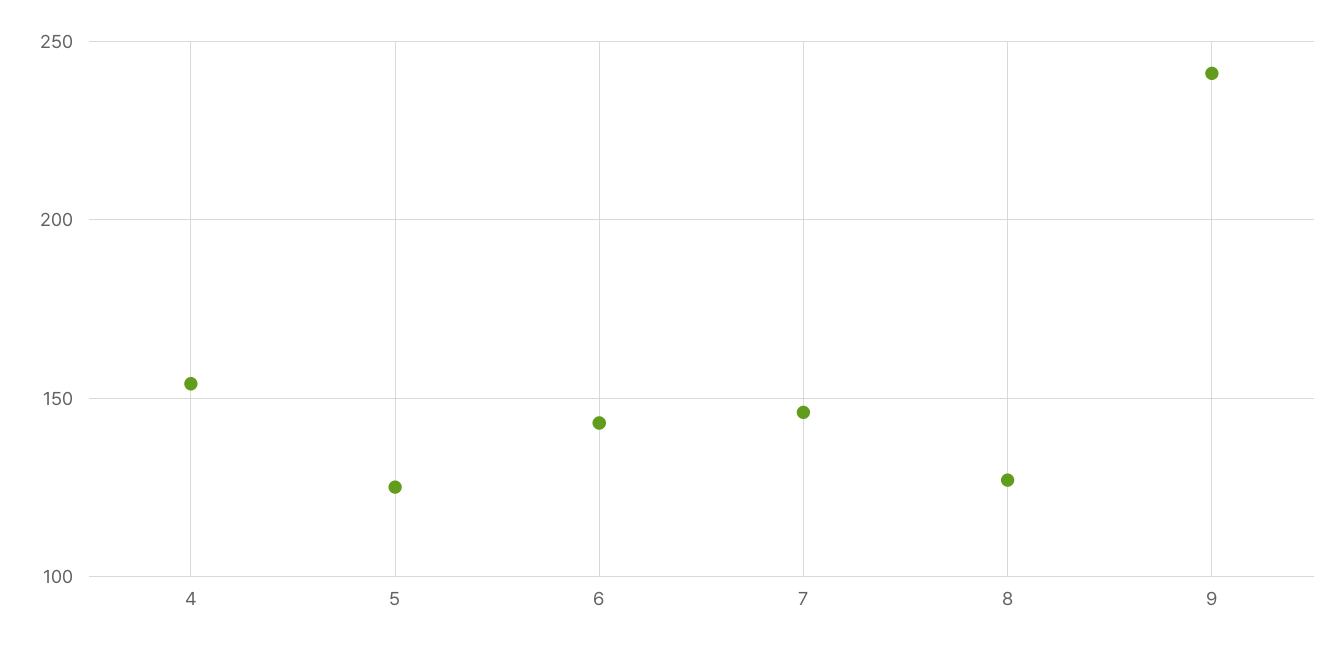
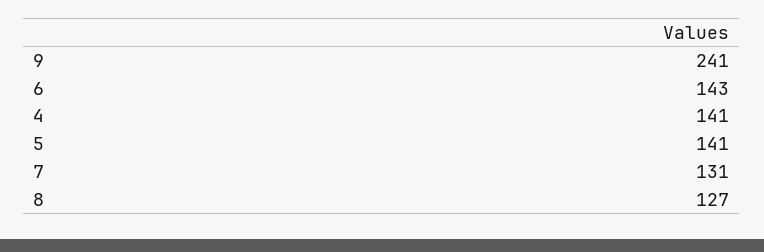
4: 155 -> 141
5: 125 -> 141
7: 145 -> 131

